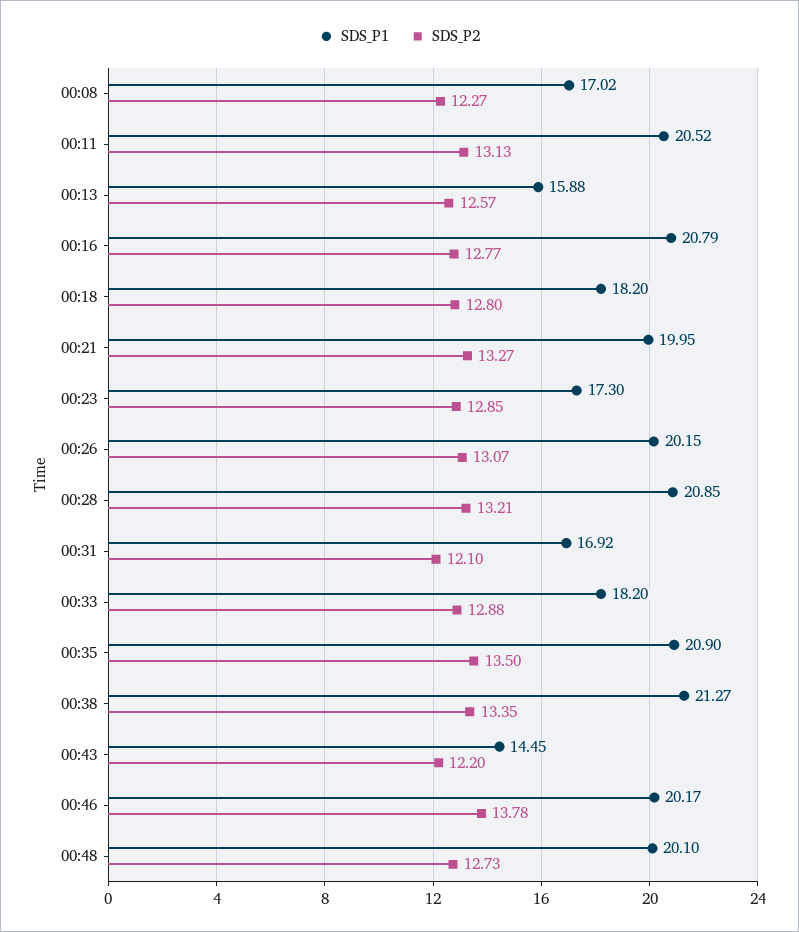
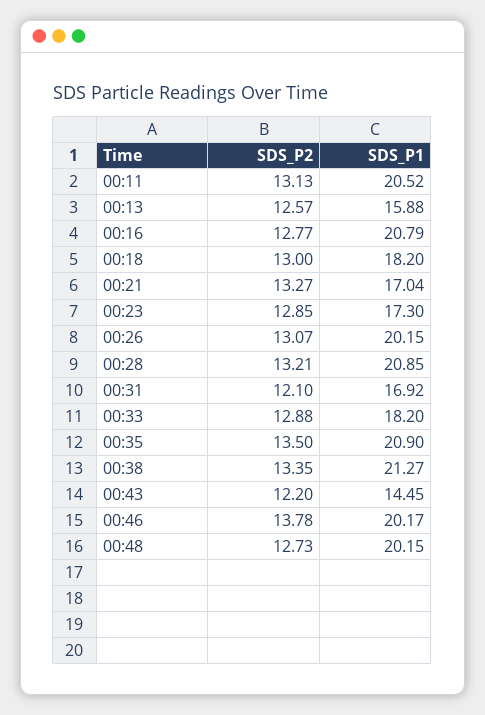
SDS_P1, 00:08: 17.02 -> none
SDS_P2, 00:08: 12.27 -> none
SDS_P2, 00:18: 12.8 -> 13
SDS_P1, 00:21: 19.95 -> 17.04
SDS_P1, 00:48: 20.1 -> 20.15

